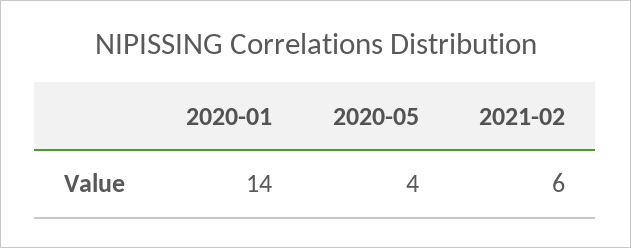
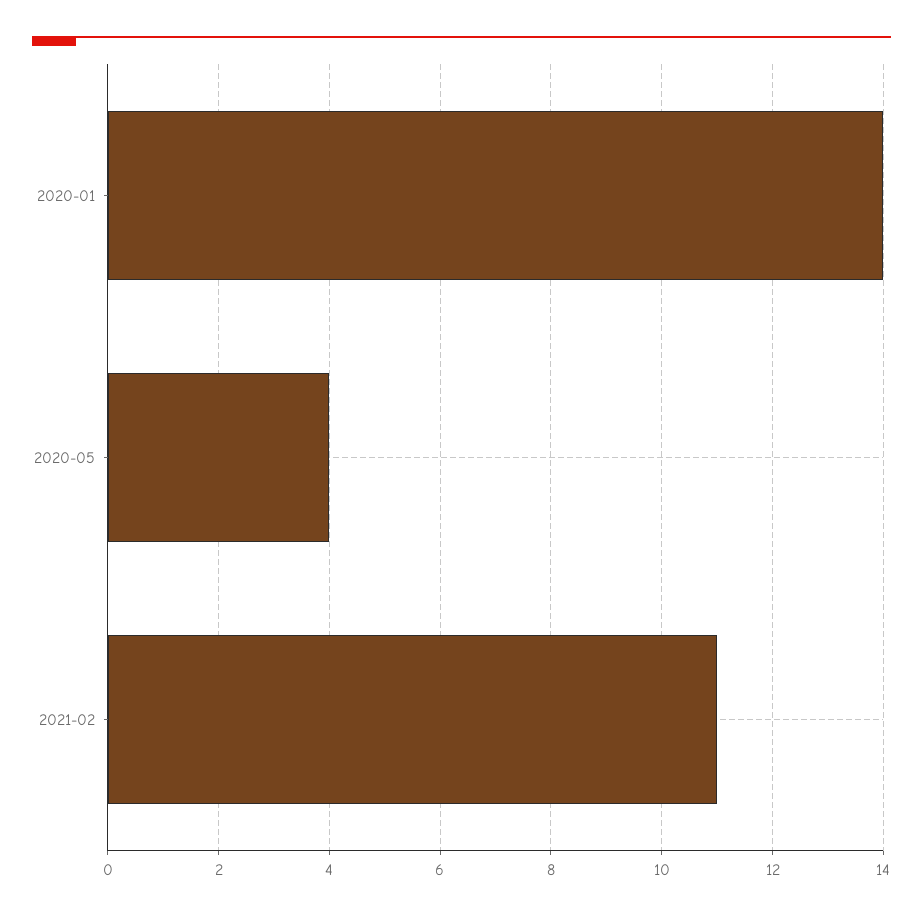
2021-02: 6 -> 11

